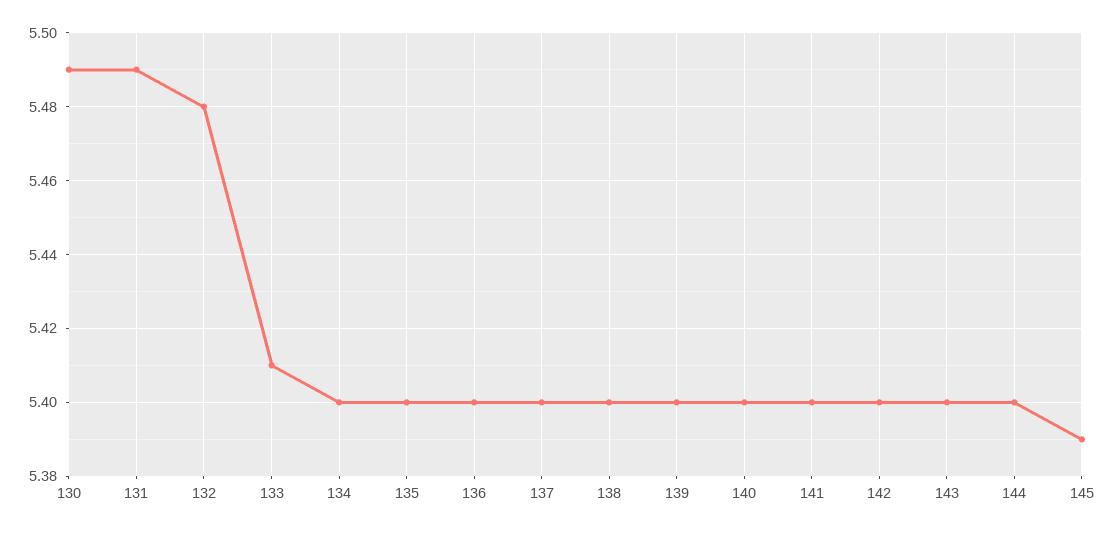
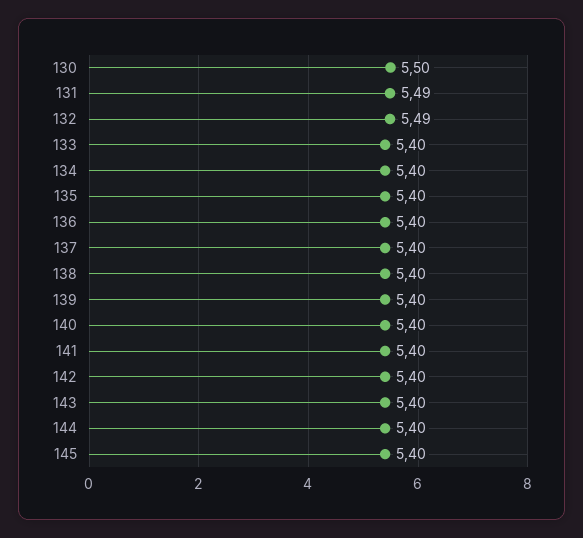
130: 5.49 -> 5.5
132: 5.48 -> 5.49
133: 5.41 -> 5.4
145: 5.39 -> 5.4

